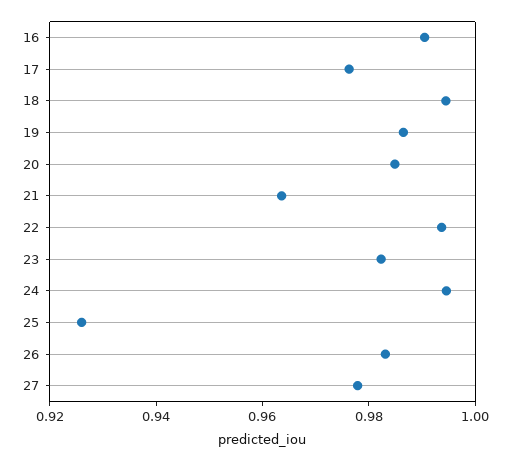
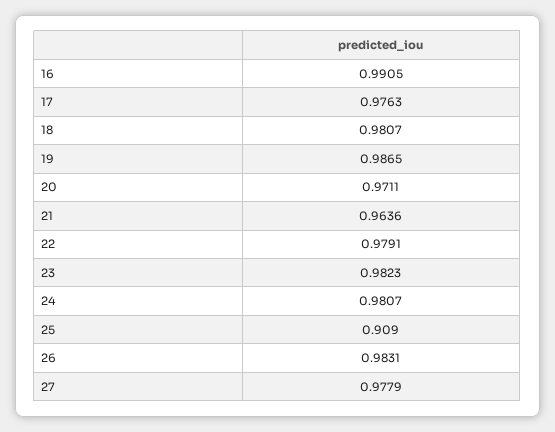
18: 0.995 -> 0.9807
20: 0.985 -> 0.9711
22: 0.995 -> 0.9791
24: 0.995 -> 0.9807
25: 0.925 -> 0.909

